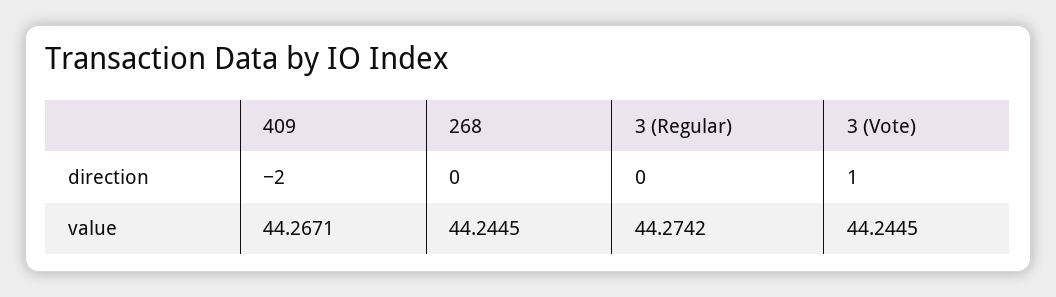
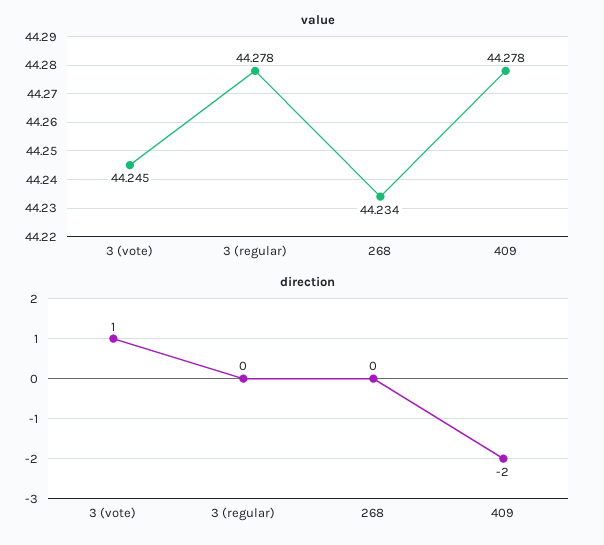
value, 409: 44.2671 -> 44.278
value, 268: 44.2445 -> 44.234
value, 3 (Regular): 44.2742 -> 44.278

